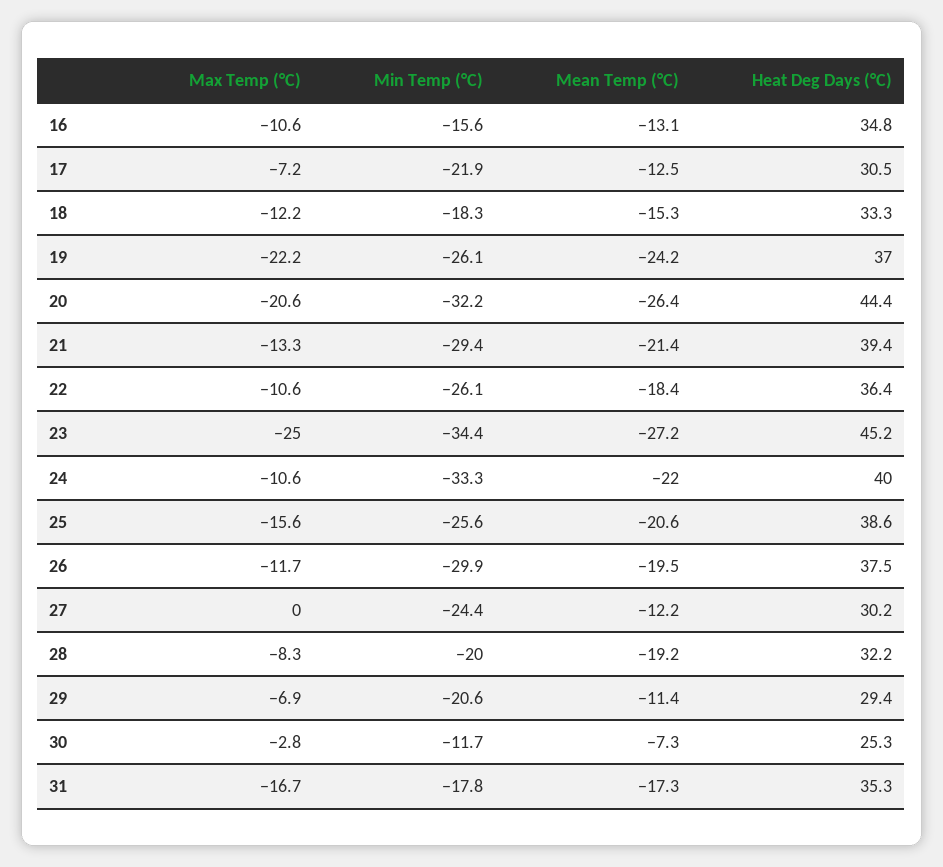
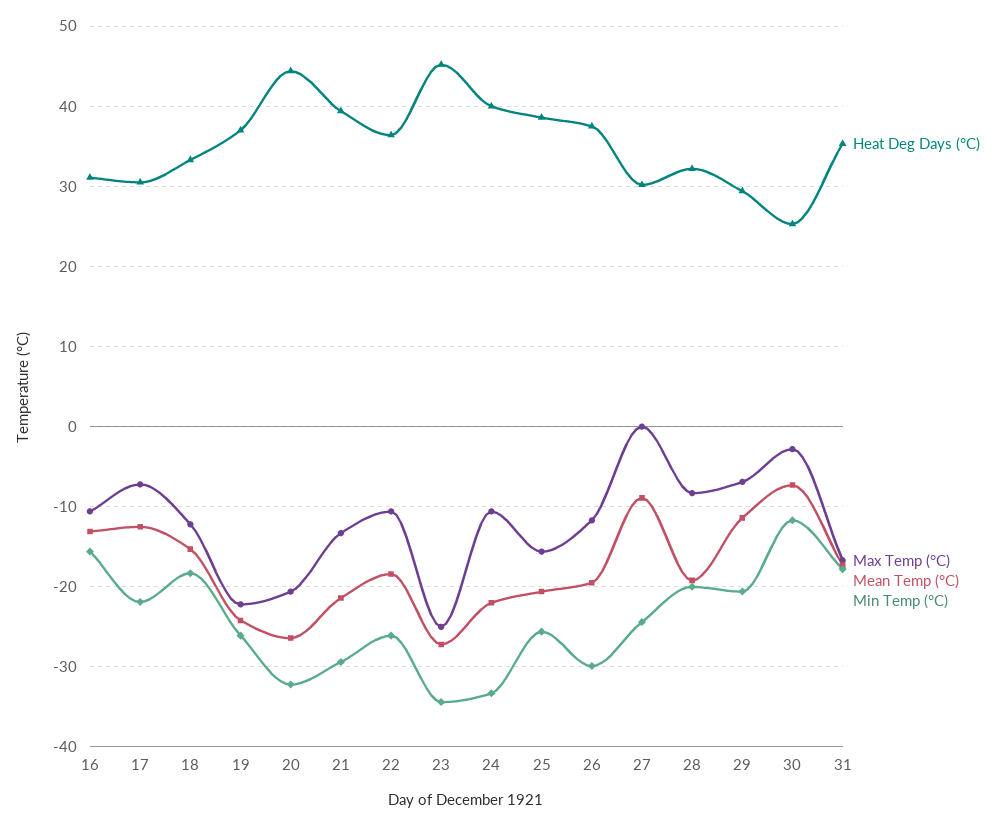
Heat Deg Days (°C), 16: 34.8 -> 31
Mean Temp (°C), 27: -12.2 -> -9

